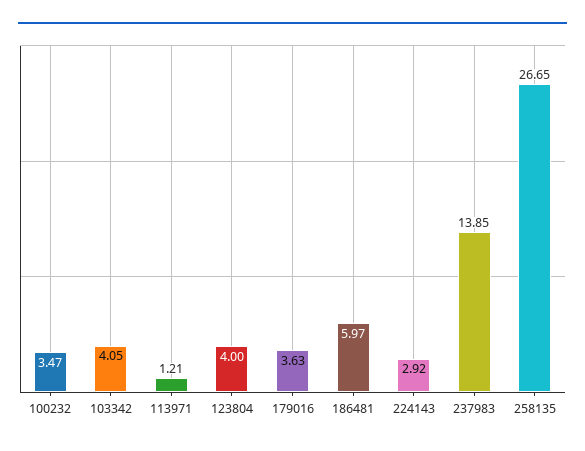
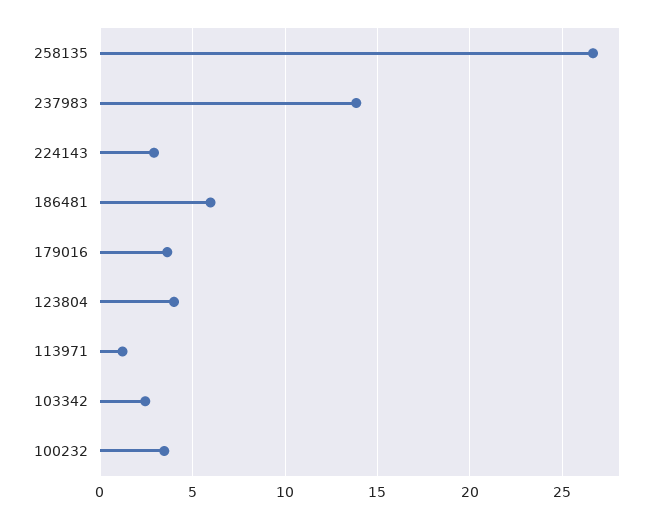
103342: 4.05 -> 2.5

